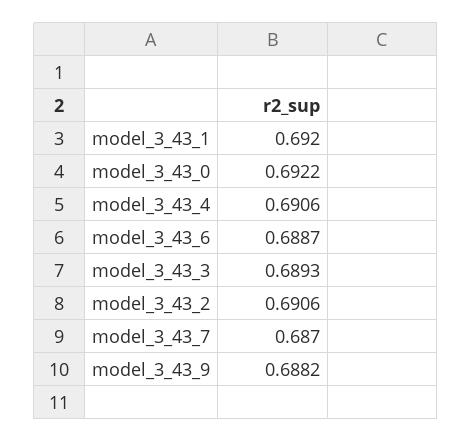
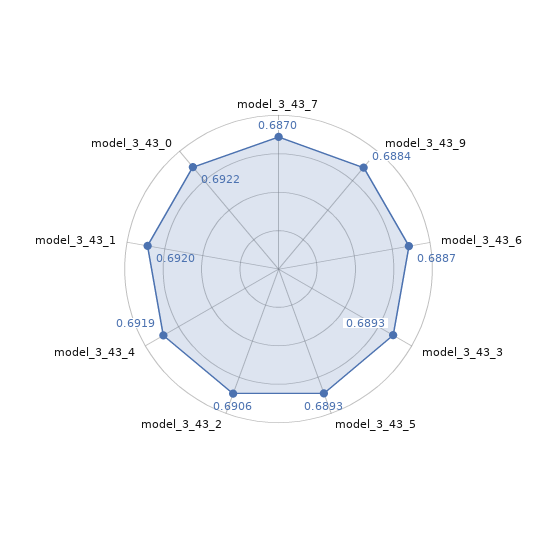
model_3_43_4: 0.6906 -> 0.6919
model_3_43_9: 0.6882 -> 0.6884
model_3_43_5: none -> 0.6893

